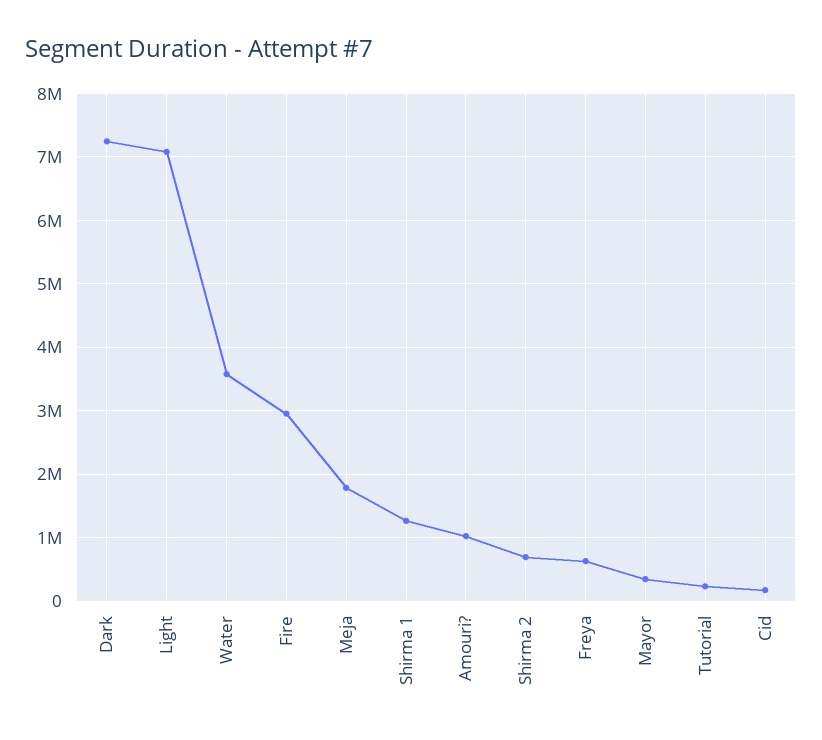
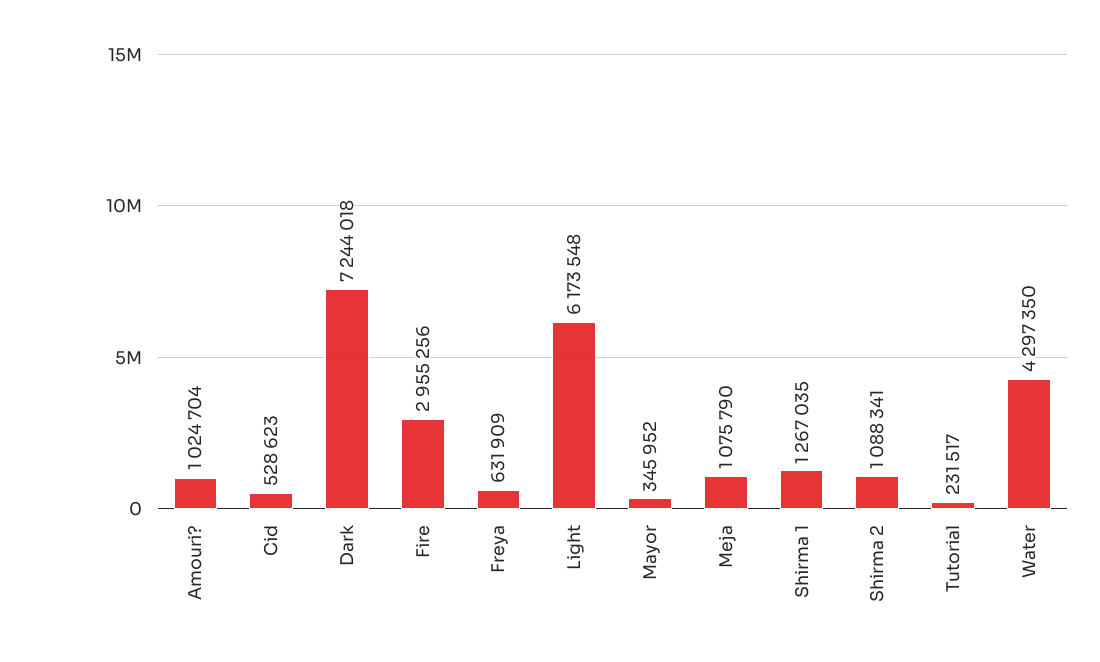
Light: 7100000 -> 6173548
Water: 3600000 -> 4297350
Meja: 1800000 -> 1075790
Shirma 2: 700000 -> 1088341
Cid: 200000 -> 528623

